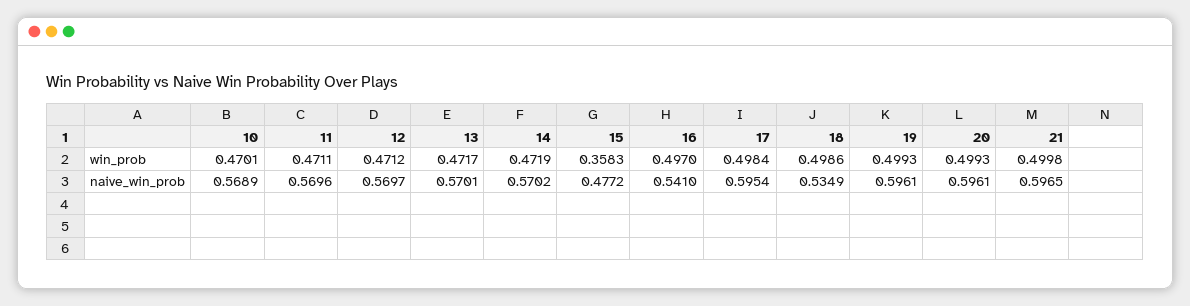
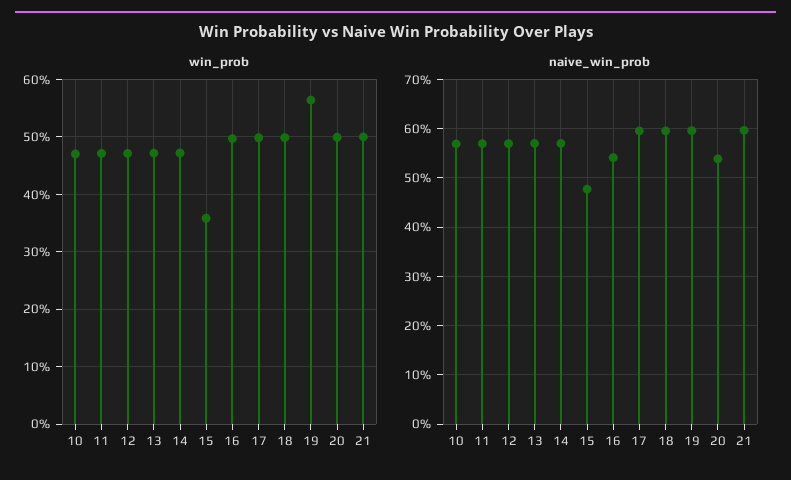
win_prob, 19: 0.4993 -> 0.56
naive_win_prob, 18: 0.5349 -> 0.6
naive_win_prob, 20: 0.5961 -> 0.54

